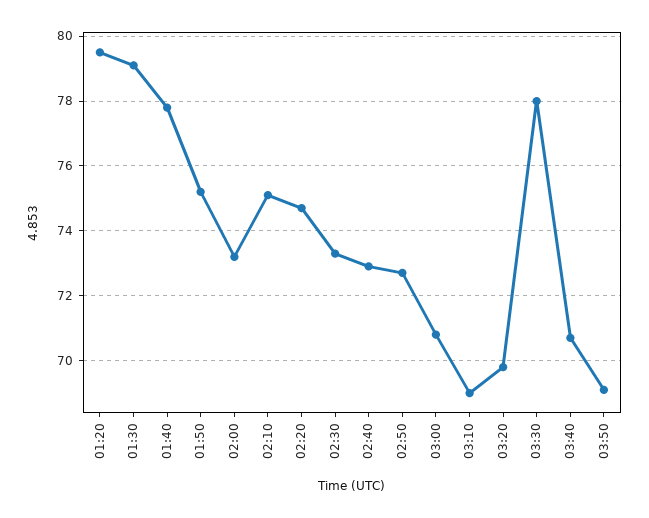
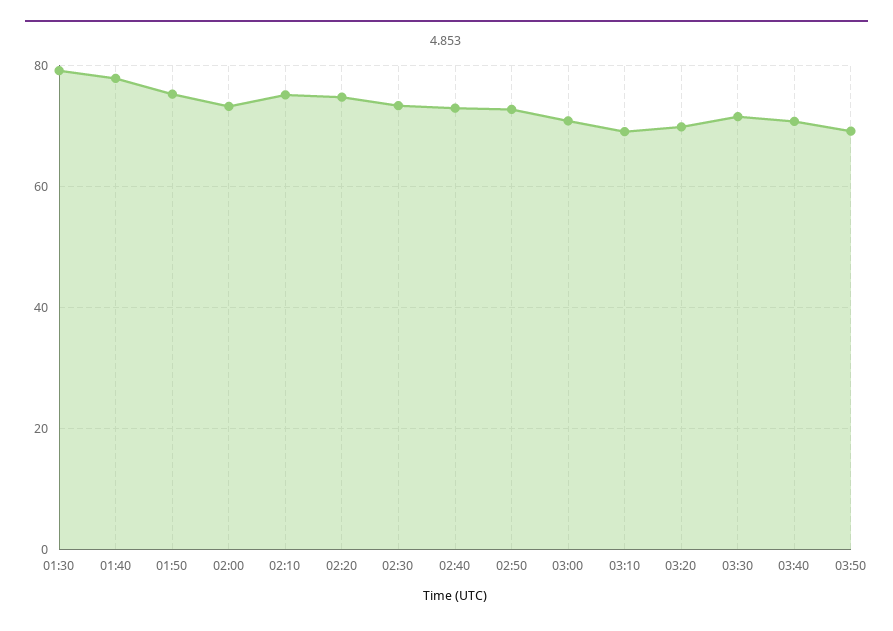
01:20: 79.5 -> none
03:30: 78 -> 72

